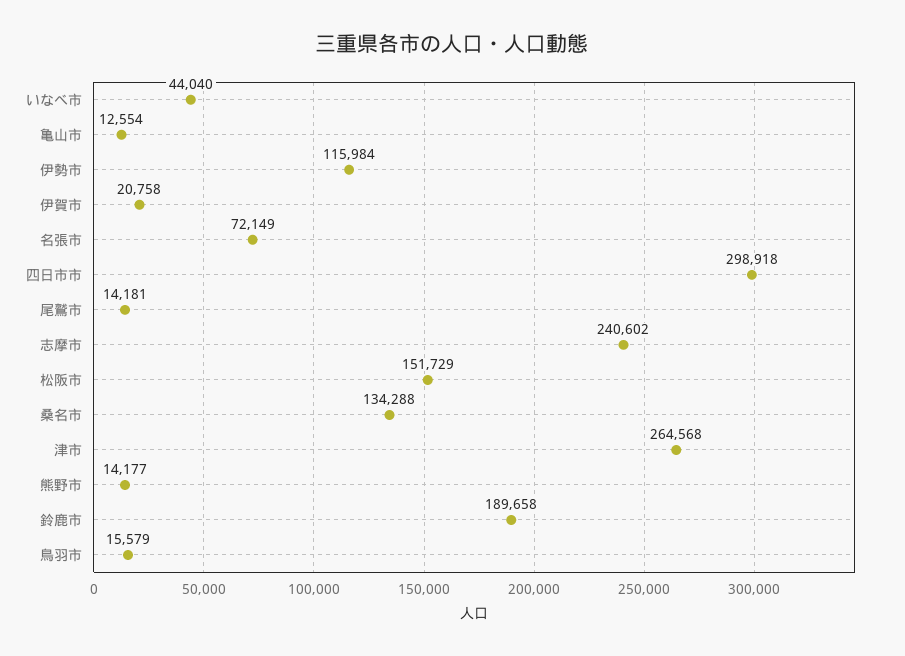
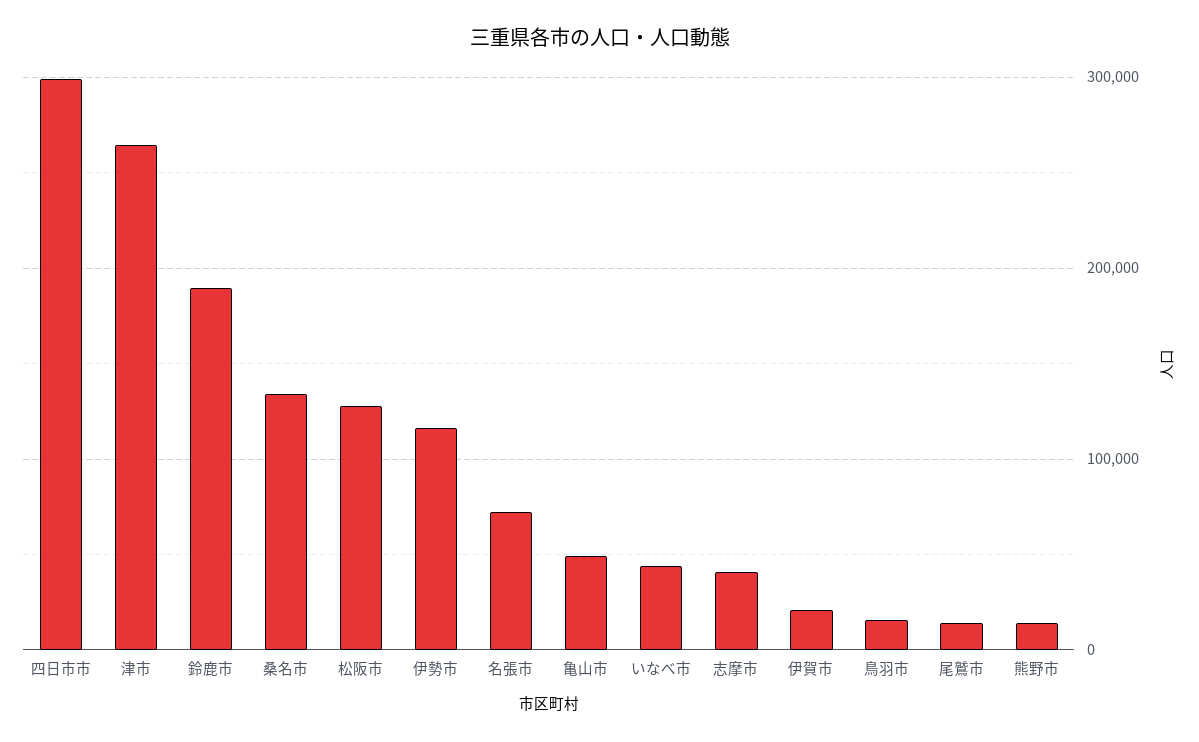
亀山市: 12554 -> 50000
志摩市: 240602 -> 40000
松阪市: 151729 -> 130000

